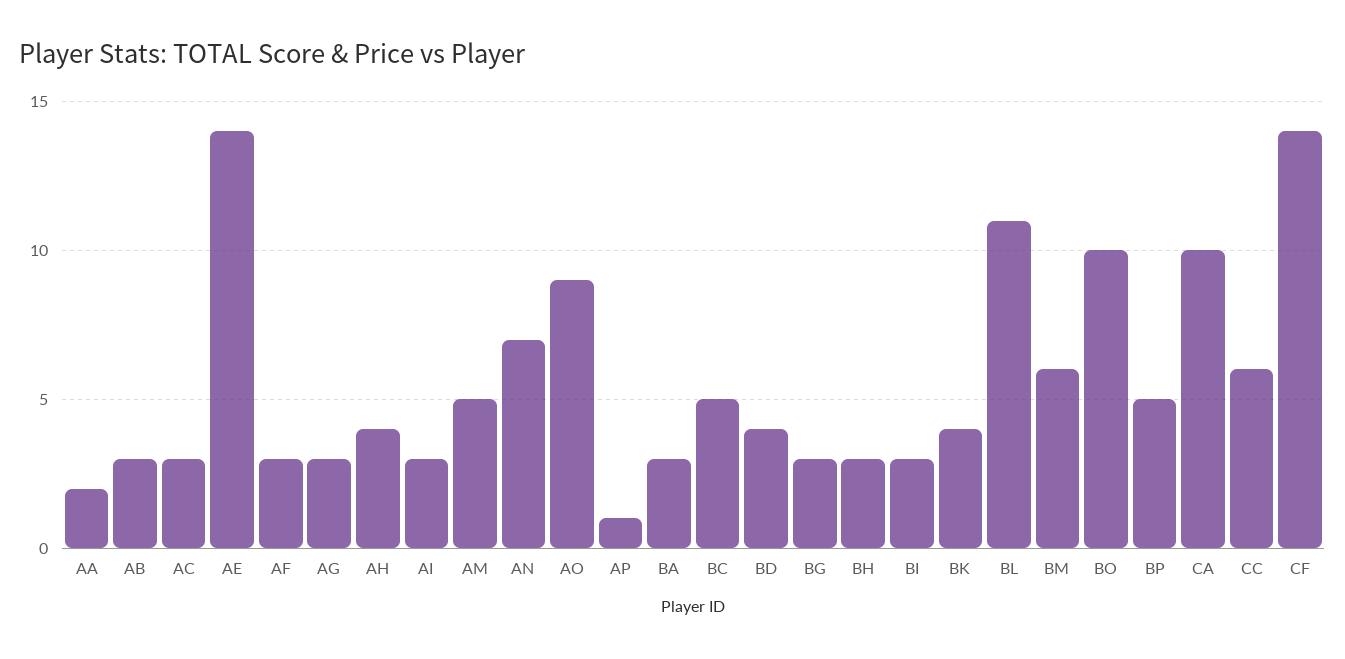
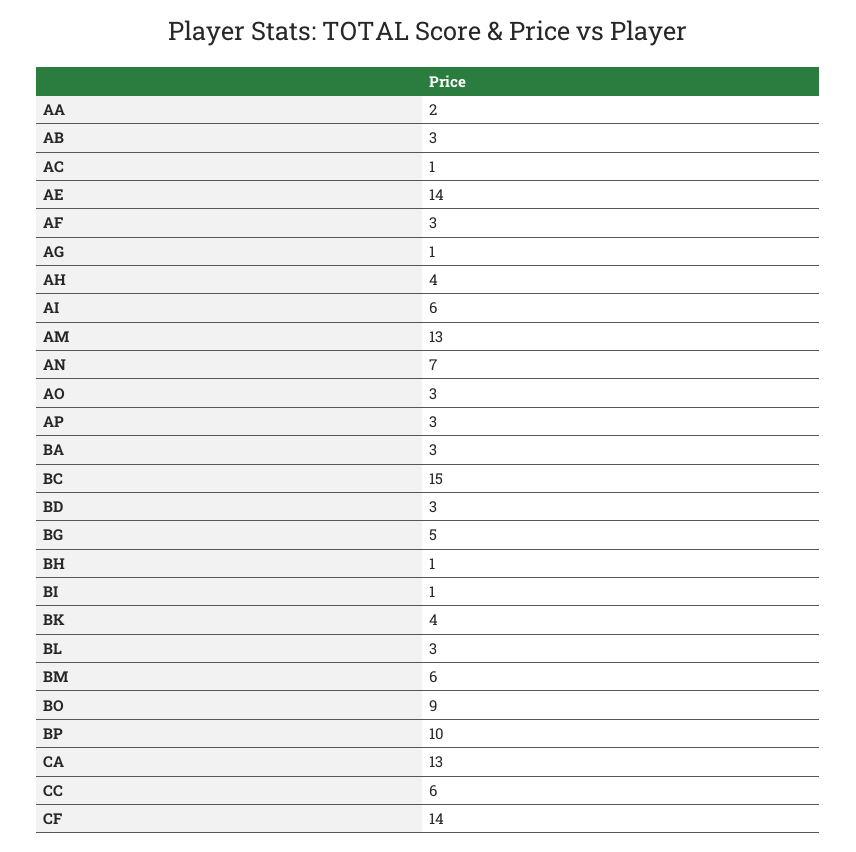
AC: 3 -> 1
AG: 3 -> 1
AI: 3 -> 6
AM: 5 -> 13
AO: 9 -> 3
AP: 1 -> 3
BC: 5 -> 15
BD: 4 -> 3
BG: 3 -> 5
BH: 3 -> 1
BI: 3 -> 1
BL: 11 -> 3
BO: 10 -> 9
BP: 5 -> 10
CA: 10 -> 13

